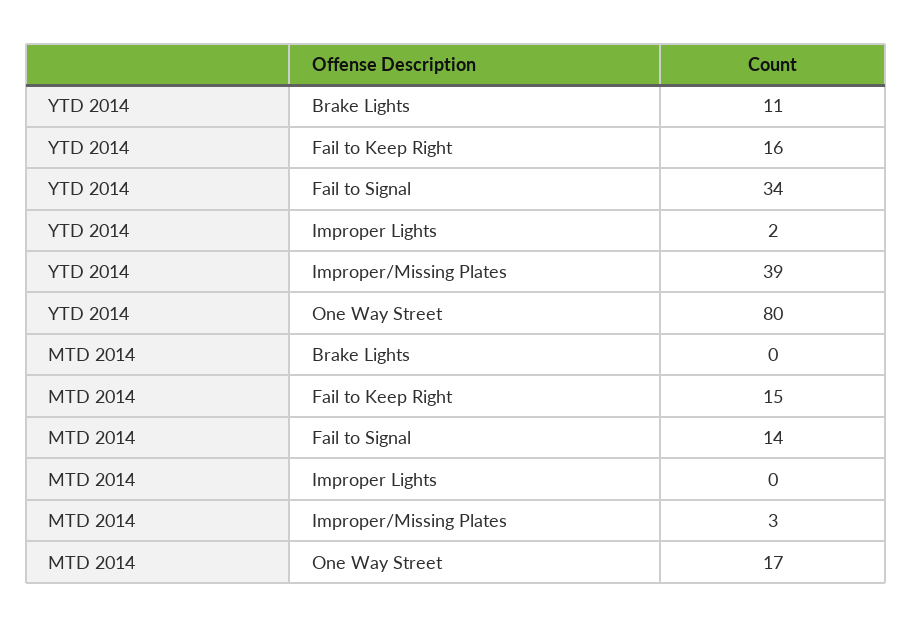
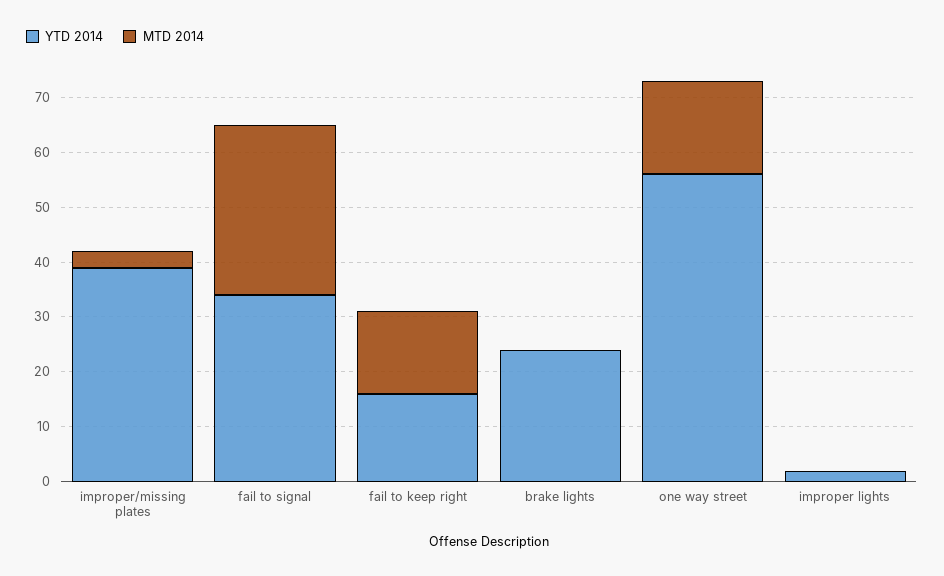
YTD 2014, Brake Lights: 11 -> 25
YTD 2014, One Way Street: 80 -> 55
MTD 2014, Fail to Signal: 14 -> 30

